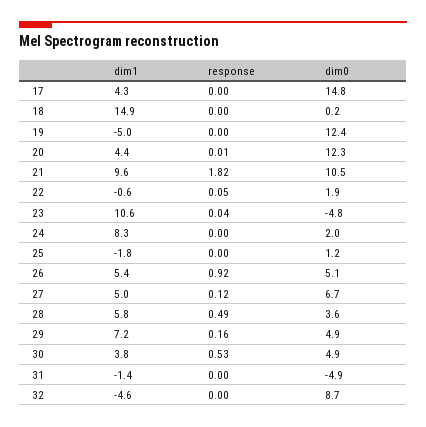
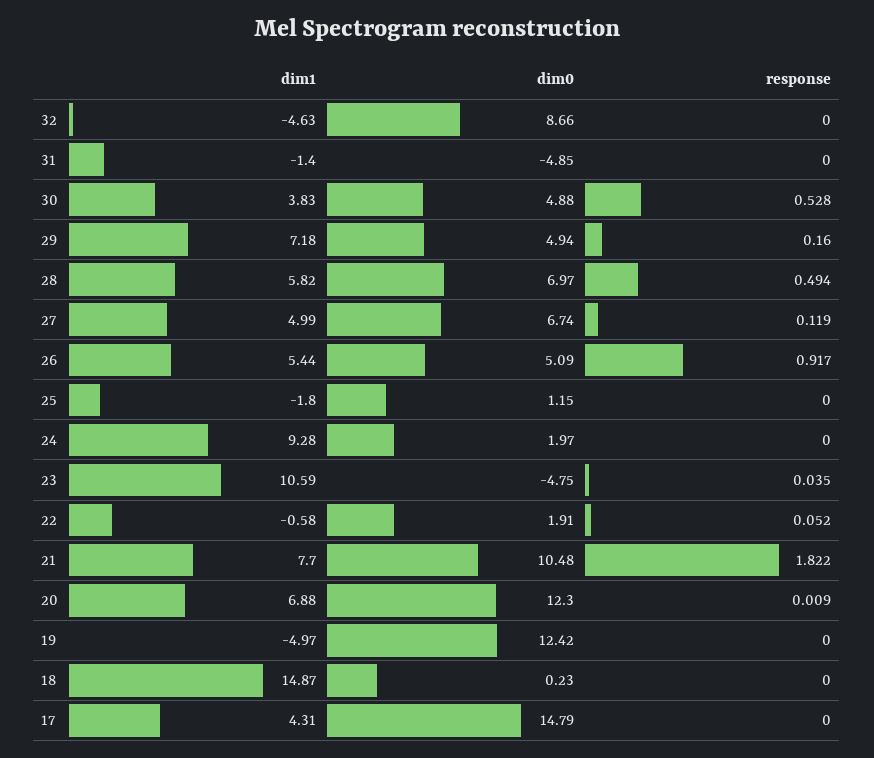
dim1, 20: 4.4 -> 6.88
dim1, 21: 9.6 -> 7.7
dim1, 24: 8.3 -> 9.28
dim0, 28: 3.6 -> 6.97

